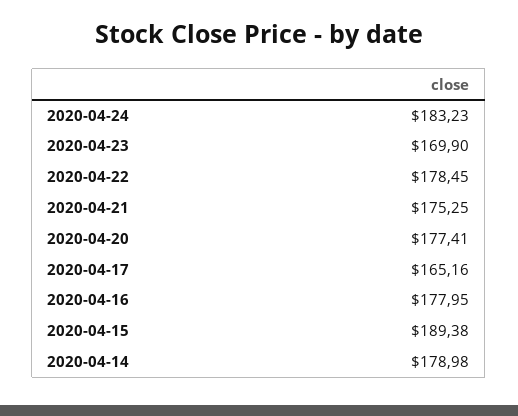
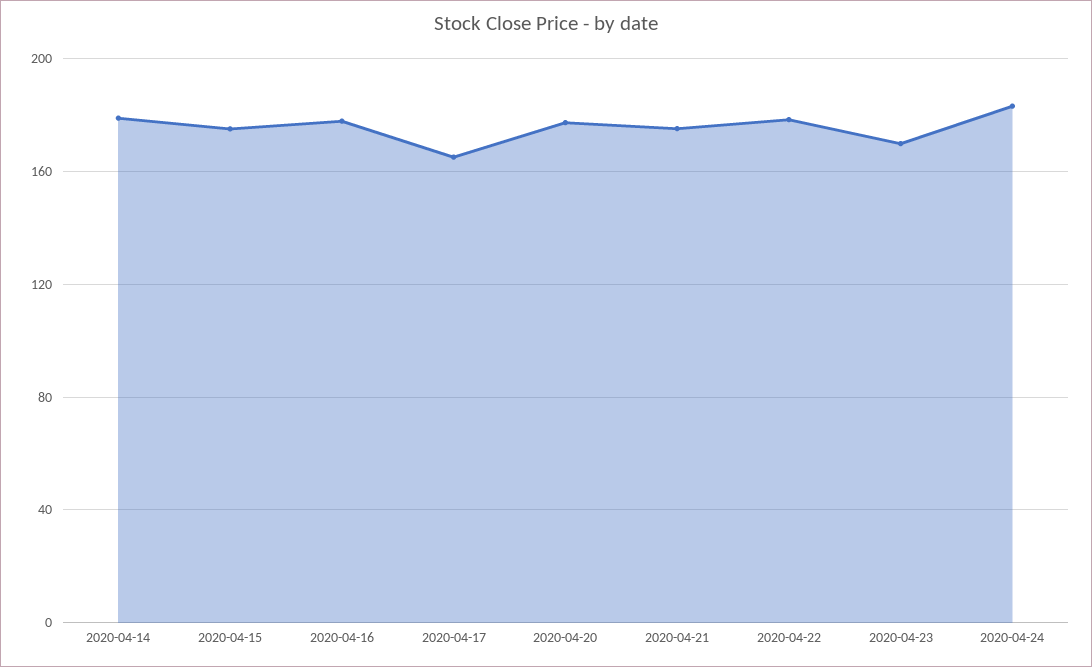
2020-04-15: 189.38 -> 175

